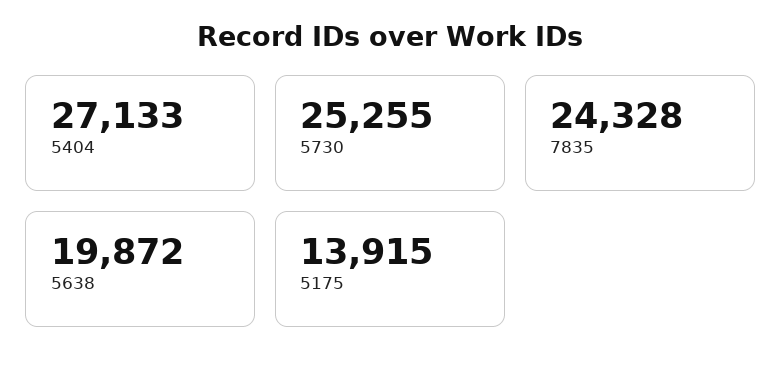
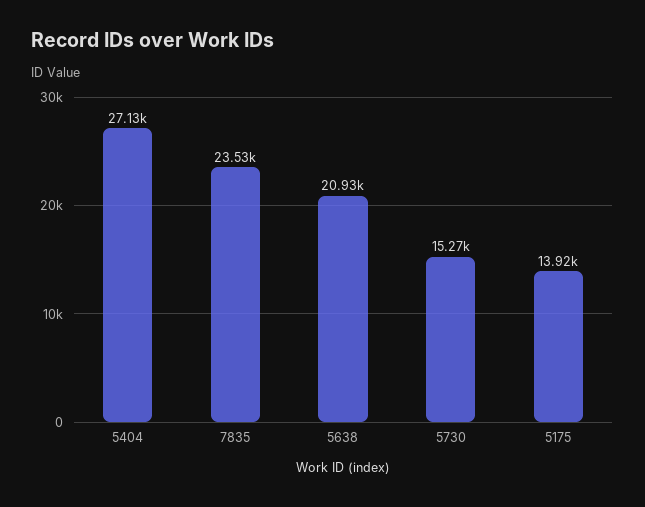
5730: 25255 -> 15270
7835: 24328 -> 23530
5638: 19872 -> 20930

